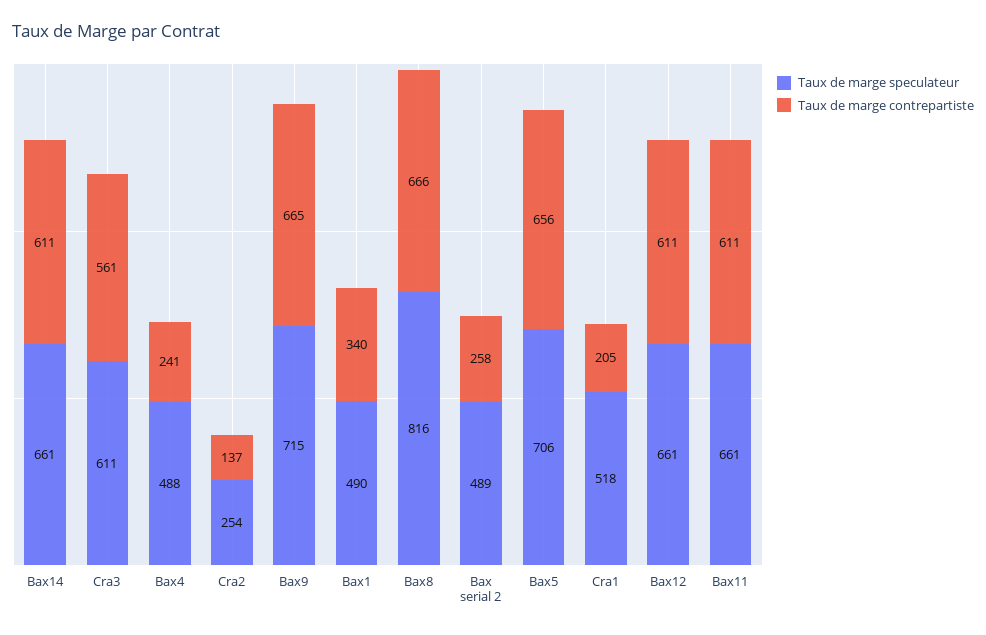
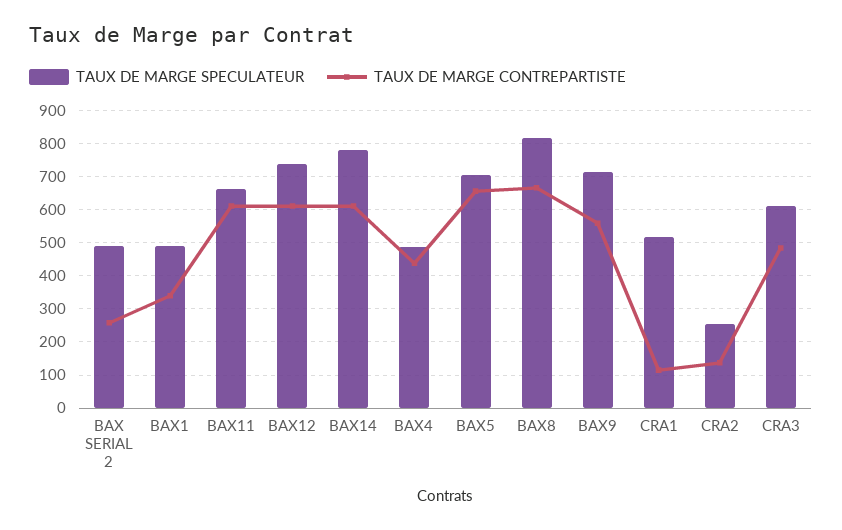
Taux de marge speculateur, Bax14: 661 -> 780
Taux de marge contrepartiste, Cra3: 561 -> 480
Taux de marge contrepartiste, Bax4: 241 -> 440
Taux de marge contrepartiste, Bax9: 665 -> 560
Taux de marge contrepartiste, Cra1: 205 -> 120
Taux de marge speculateur, Bax12: 661 -> 740

